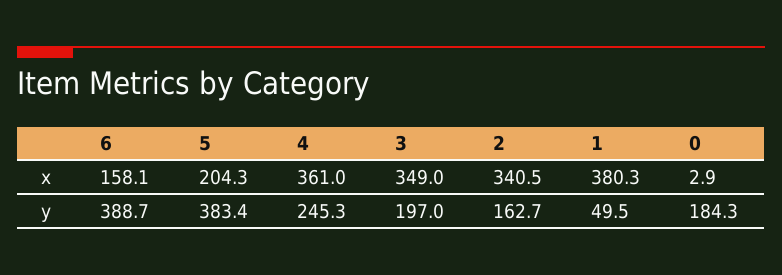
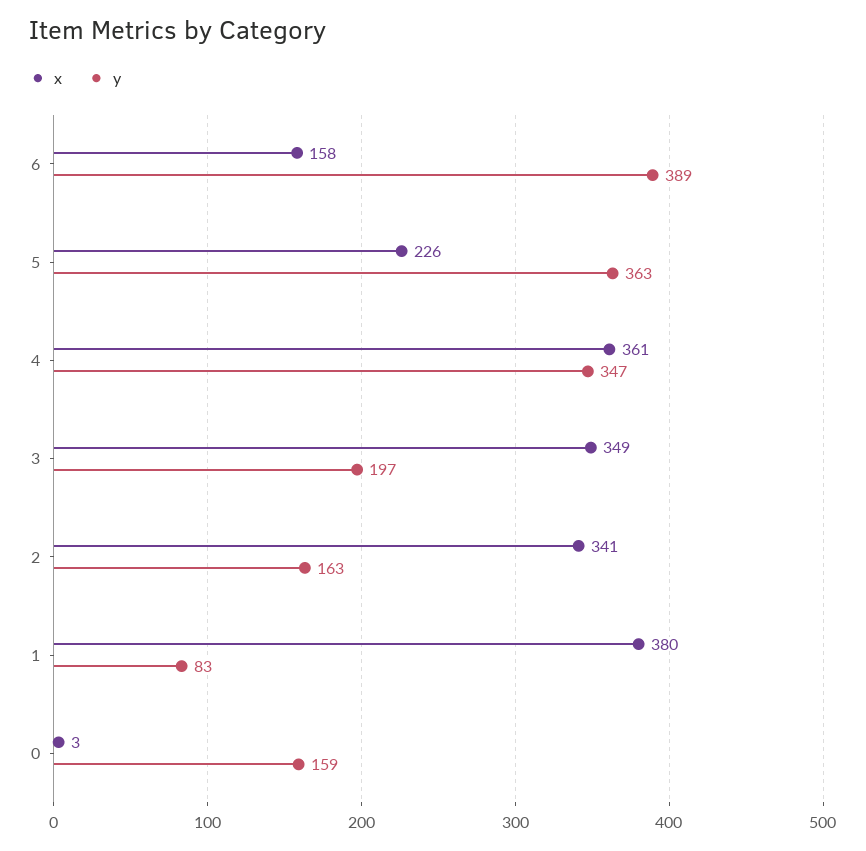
x, 5: 204.3 -> 226
y, 5: 383.4 -> 363
y, 4: 245.3 -> 347
y, 1: 49.5 -> 83
y, 0: 184.3 -> 159

